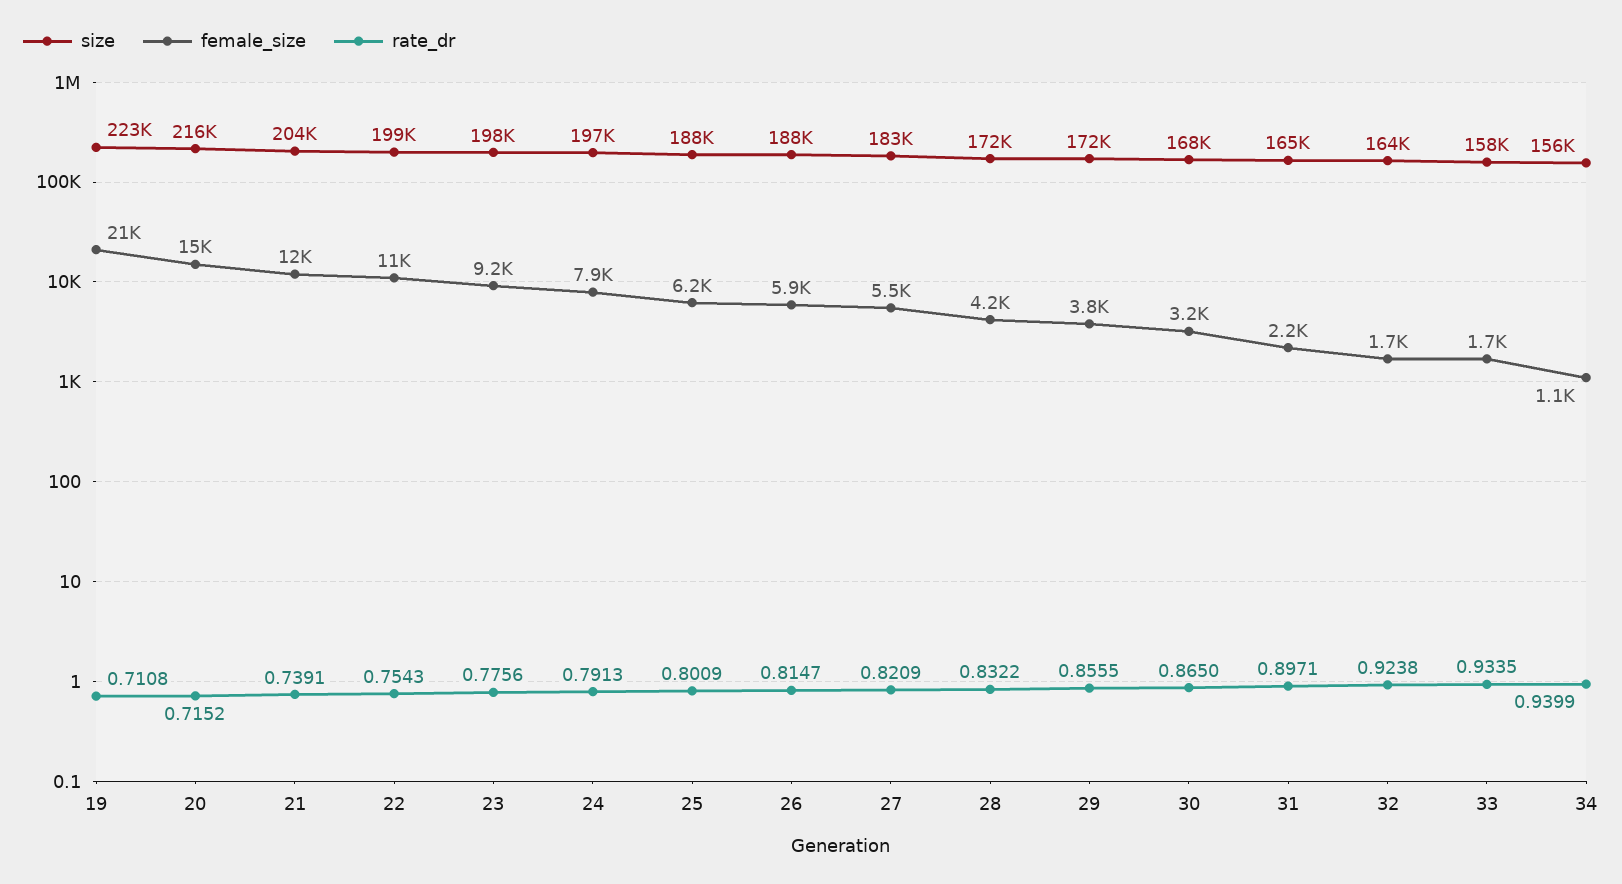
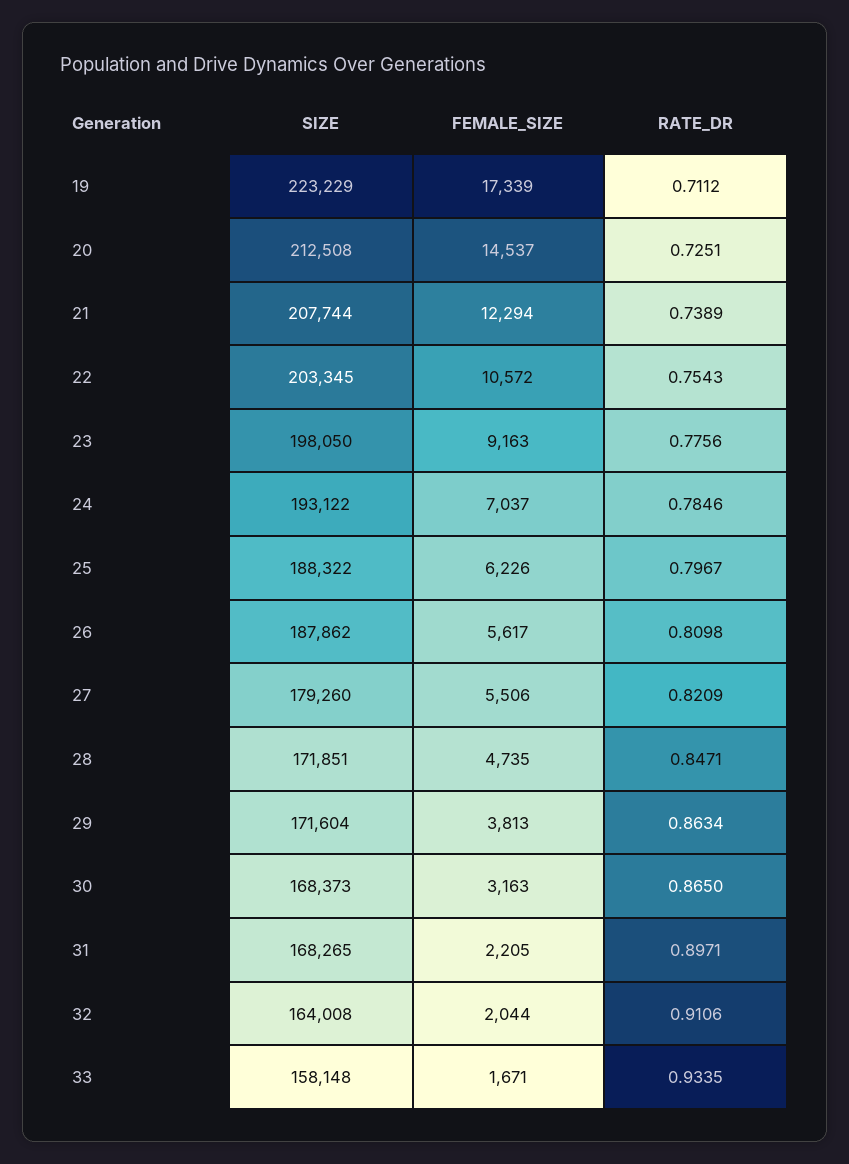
female_size, 19: 21000 -> 17339
rate_dr, 19: 0.7108 -> 0.7112
size, 20: 216000 -> 212508
rate_dr, 20: 0.7152 -> 0.7251
size, 21: 204000 -> 207744
rate_dr, 21: 0.7391 -> 0.7389
size, 22: 199000 -> 203345
size, 24: 197000 -> 193122
female_size, 24: 7900 -> 7037
rate_dr, 24: 0.7913 -> 0.7846
rate_dr, 25: 0.8009 -> 0.7967
female_size, 26: 5900 -> 5617
rate_dr, 26: 0.8147 -> 0.8098
size, 27: 183000 -> 179260
female_size, 28: 4200 -> 4735
rate_dr, 28: 0.8322 -> 0.8471
rate_dr, 29: 0.8555 -> 0.8634
size, 31: 165000 -> 168265
female_size, 32: 1700 -> 2044
rate_dr, 32: 0.9238 -> 0.9106
size, 34: 156000 -> none
female_size, 34: 1100 -> none
rate_dr, 34: 0.9399 -> none

